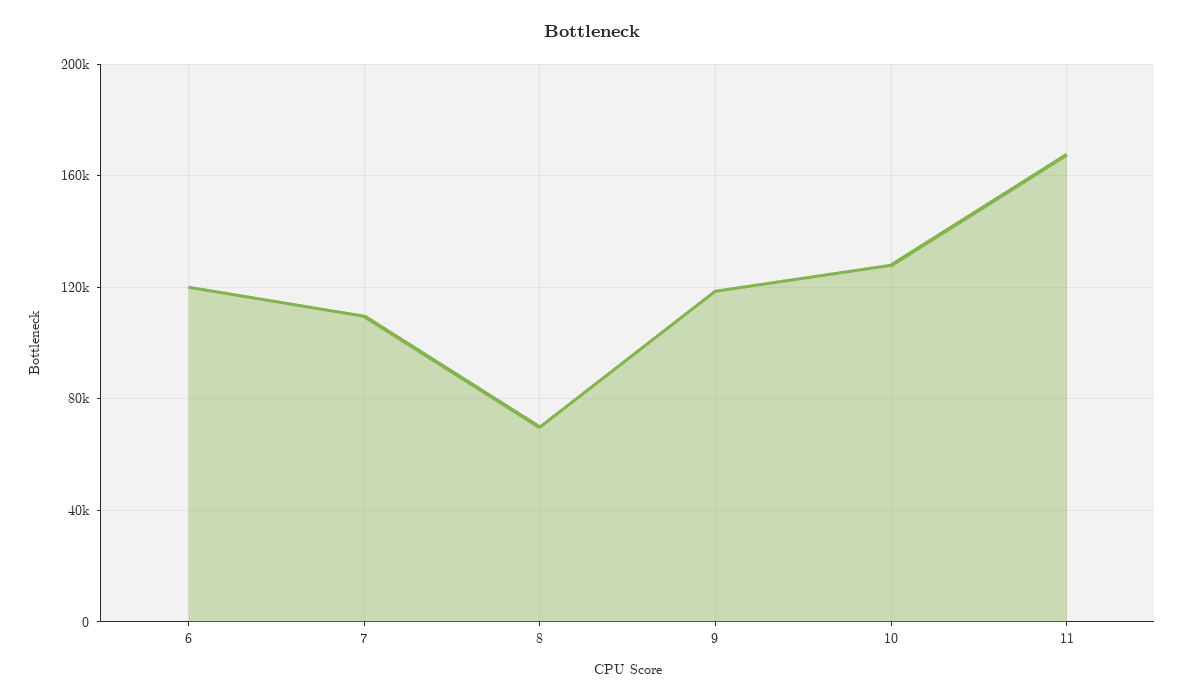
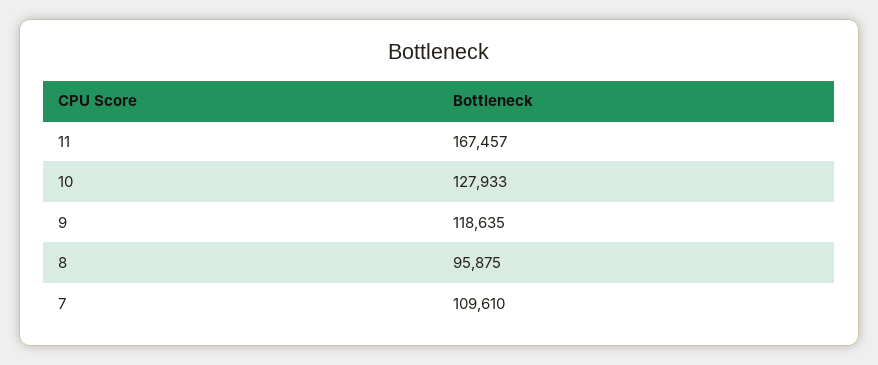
6: 120000 -> none
8: 70000 -> 95875

